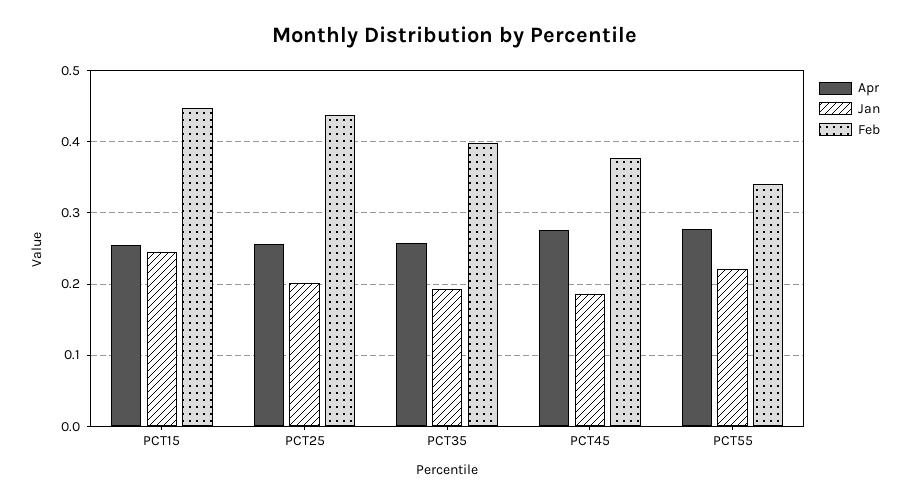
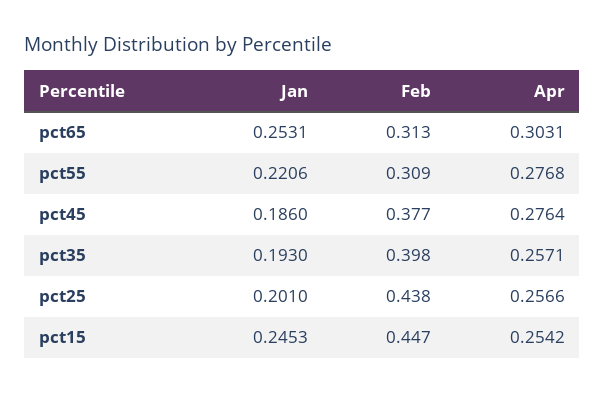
Feb, PCT55: 0.34 -> 0.309
Jan, pct65: none -> 0.2531
Feb, pct65: none -> 0.313
Apr, pct65: none -> 0.3031

